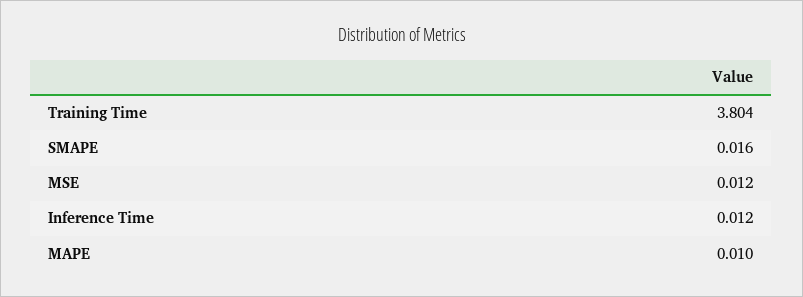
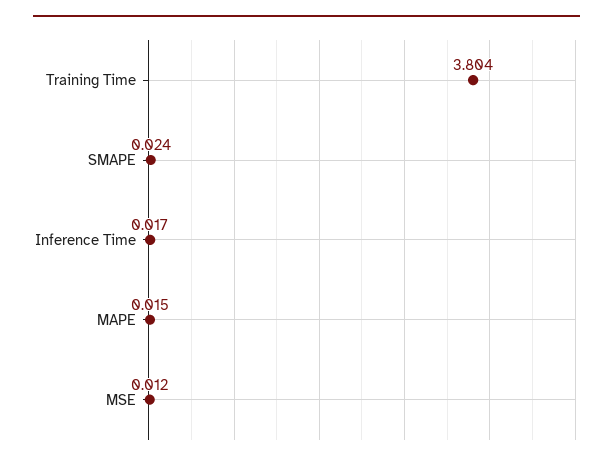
SMAPE: 0.016 -> 0.024
Inference Time: 0.012 -> 0.017
MAPE: 0.01 -> 0.015

